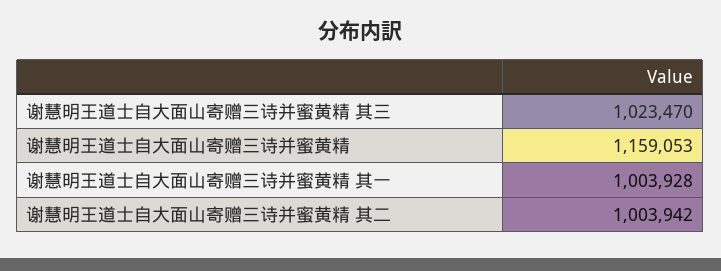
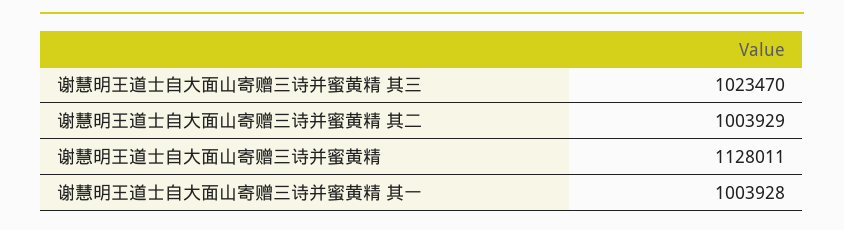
谢慧明王道士自大面山寄赠三诗并蜜黄精: 1159053 -> 1128011
谢慧明王道士自大面山寄赠三诗并蜜黄精 其二: 1003942 -> 1003929

